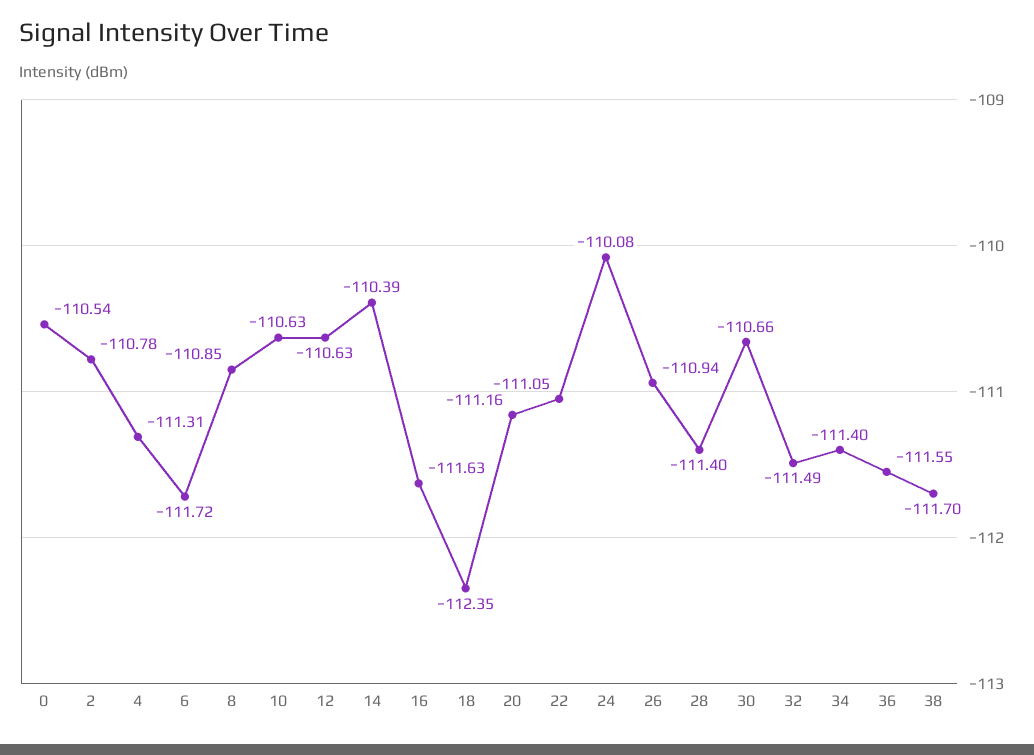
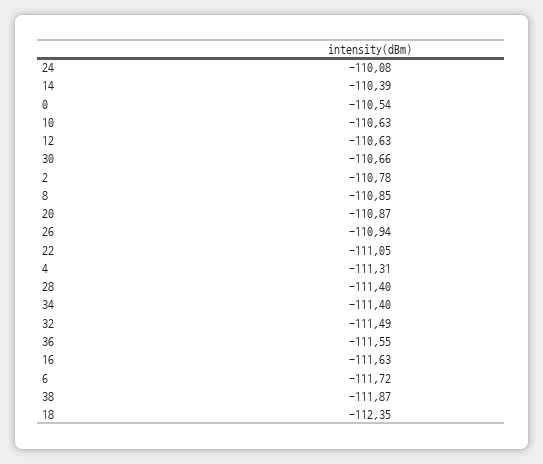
20: -111.16 -> -110.87
38: -111.7 -> -111.87

